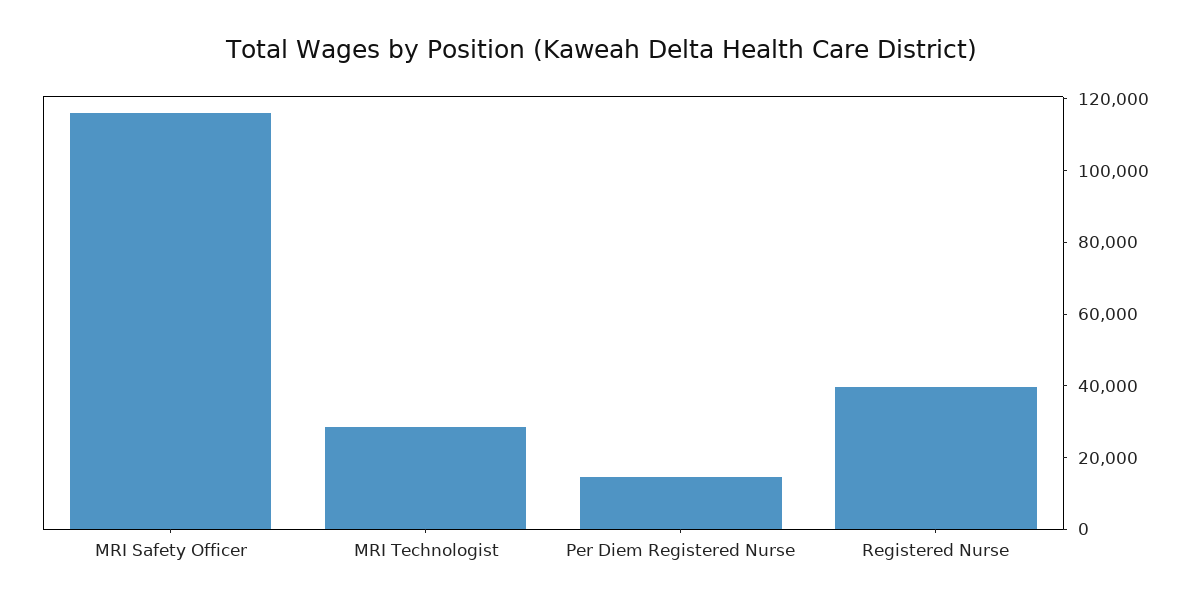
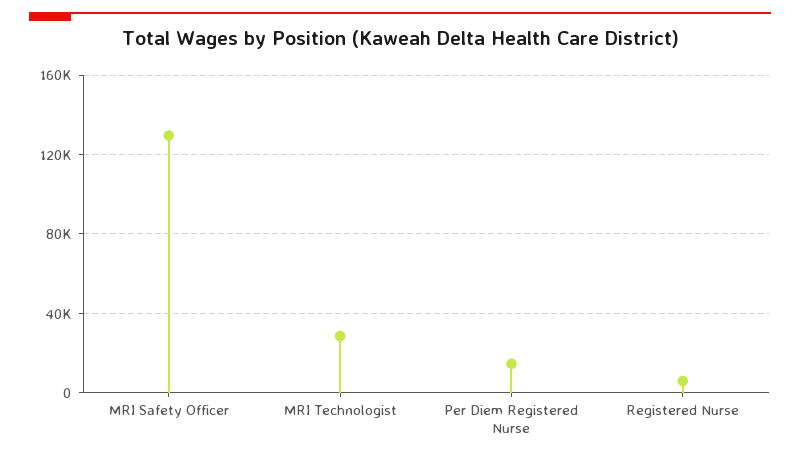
MRI Safety Officer: 115000 -> 130000
Registered Nurse: 40000 -> 5000

